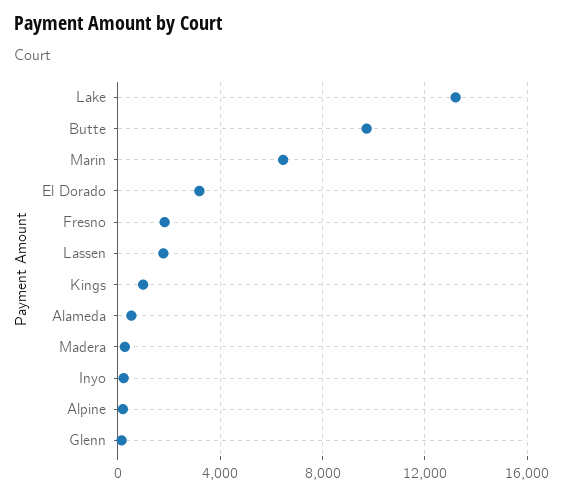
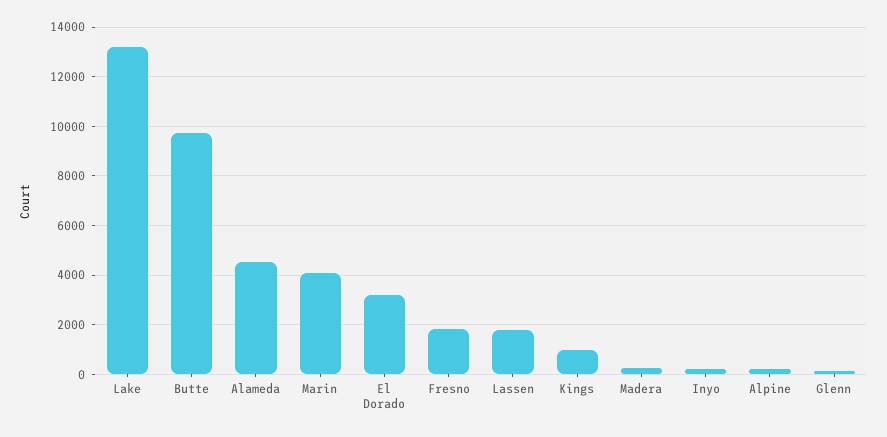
Marin: 6500 -> 4000
Alameda: 500 -> 4500

